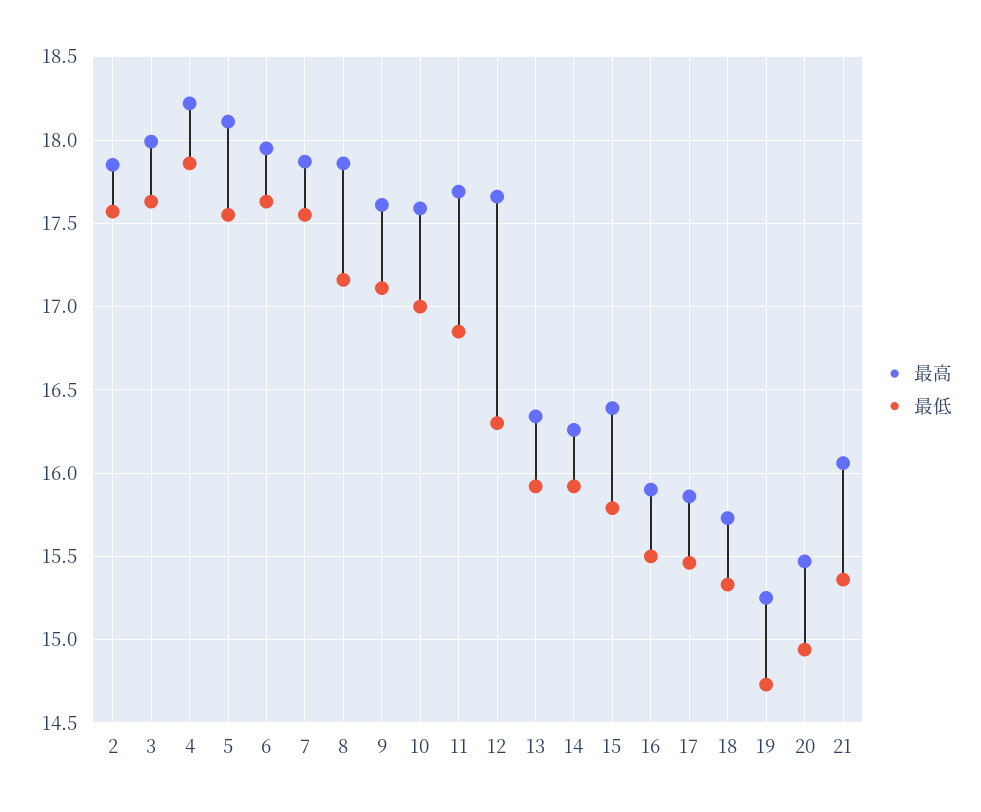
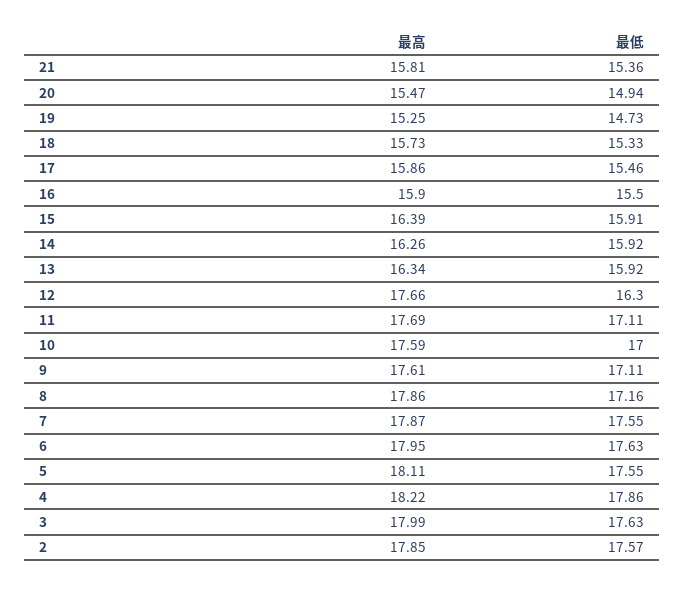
最低, 11: 16.85 -> 17.11
最低, 15: 15.8 -> 15.91
最高, 21: 16.05 -> 15.81

